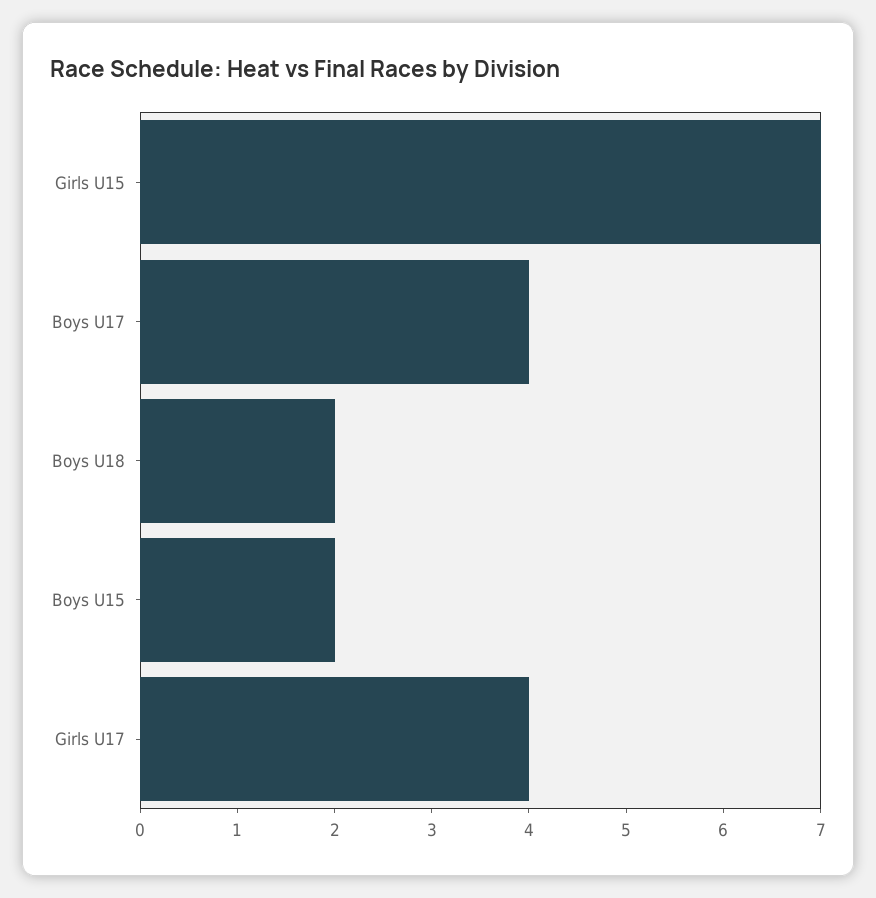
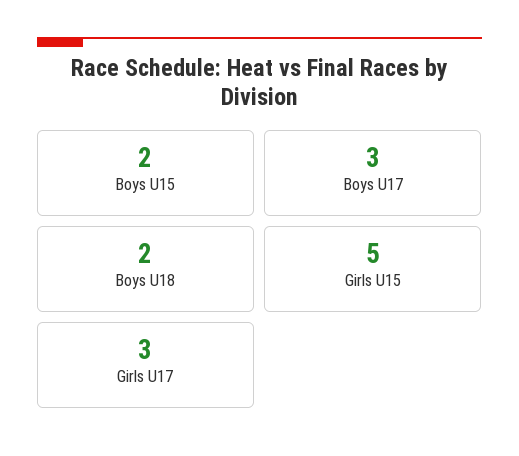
Girls U15: 7 -> 5
Boys U17: 4 -> 3
Girls U17: 4 -> 3

